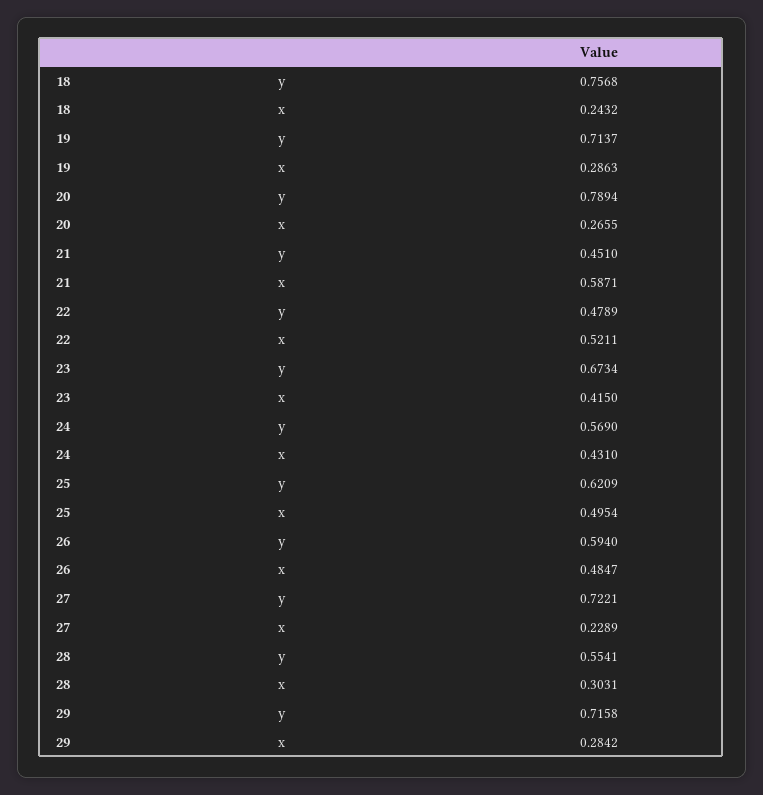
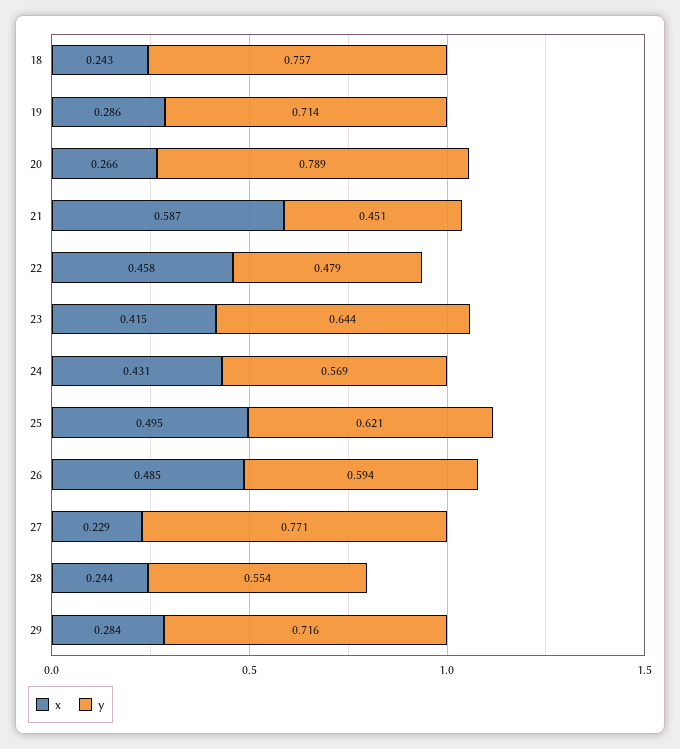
x, 22: 0.5211 -> 0.458
y, 23: 0.6734 -> 0.644
y, 27: 0.7221 -> 0.771
x, 28: 0.3031 -> 0.244

